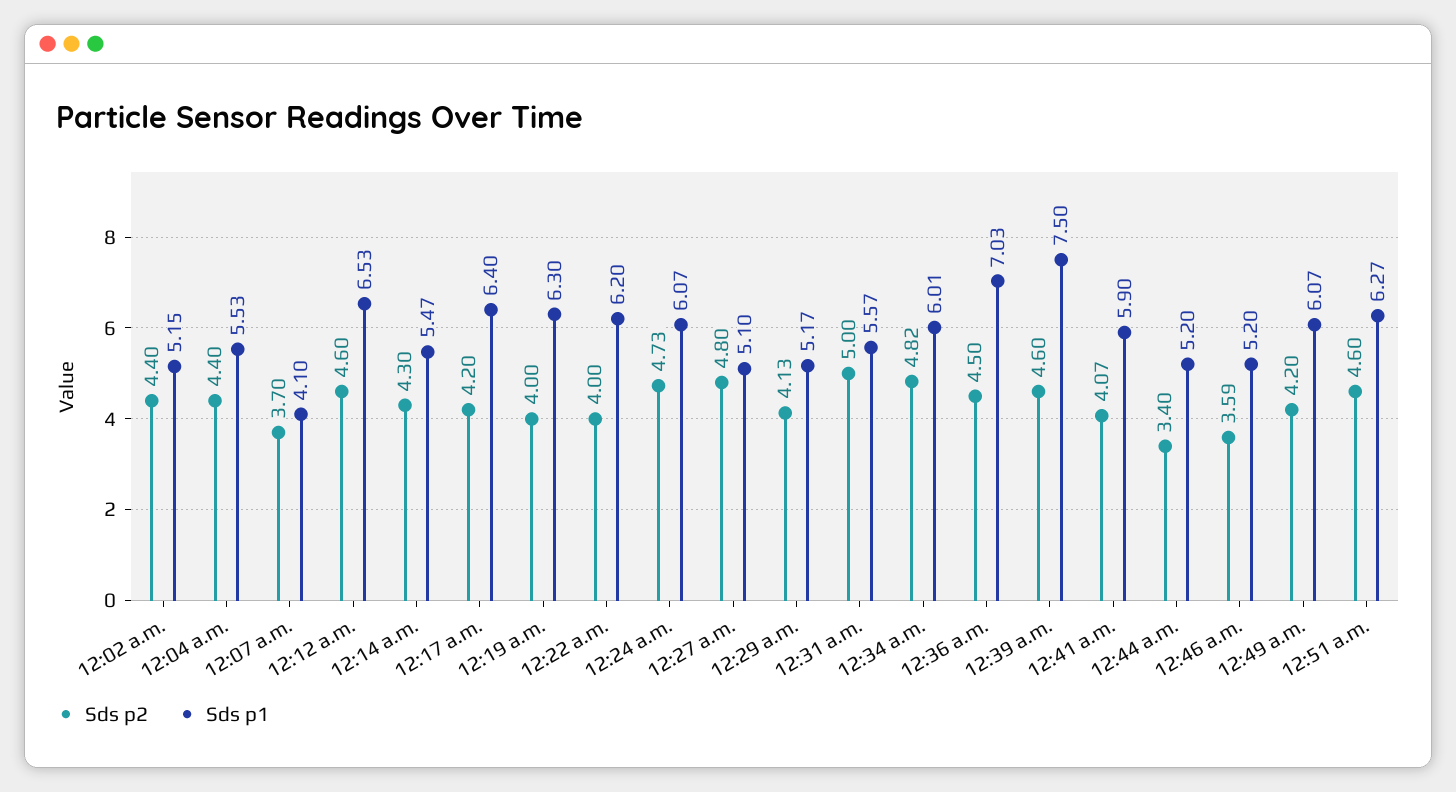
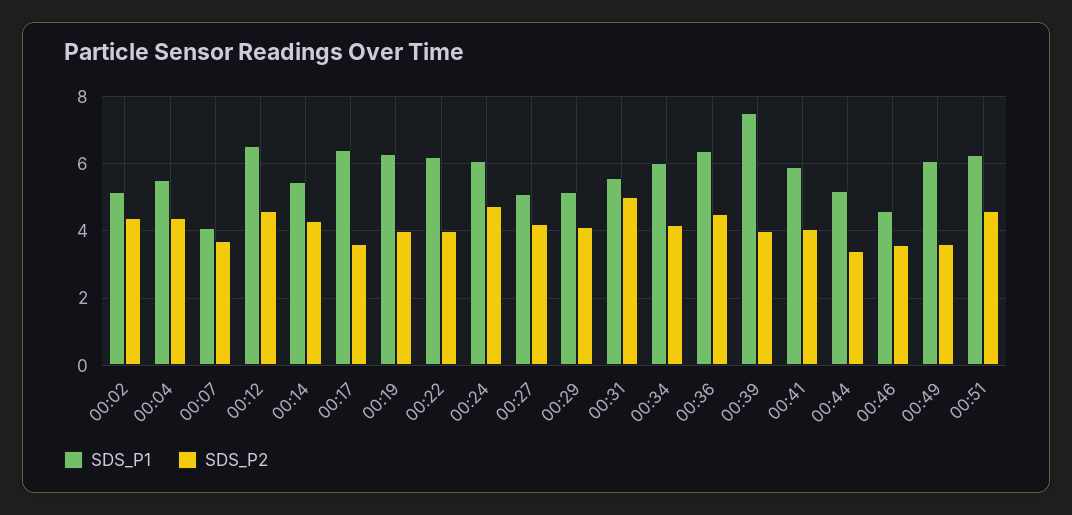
Sds p2, 12:17 a.m.: 4.2 -> 3.6
Sds p2, 12:27 a.m.: 4.8 -> 4.2
Sds p2, 12:34 a.m.: 4.82 -> 4.2
Sds p1, 12:36 a.m.: 7.03 -> 6.4
Sds p2, 12:39 a.m.: 4.6 -> 4
Sds p1, 12:46 a.m.: 5.2 -> 4.6
Sds p2, 12:49 a.m.: 4.2 -> 3.6

